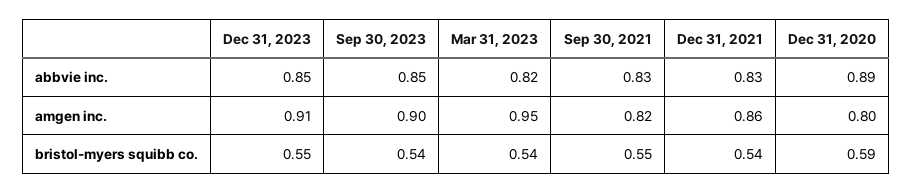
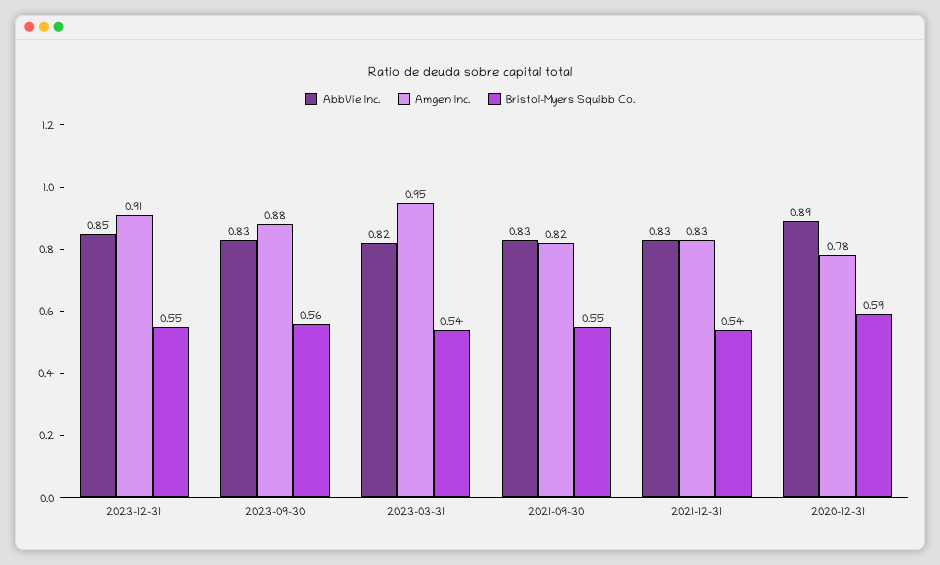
abbvie inc., Sep 30, 2023: 0.85 -> 0.83
amgen inc., Sep 30, 2023: 0.9 -> 0.88
amgen inc., Dec 31, 2021: 0.86 -> 0.83
amgen inc., Dec 31, 2020: 0.8 -> 0.78
bristol-myers squibb co., Sep 30, 2023: 0.54 -> 0.56

